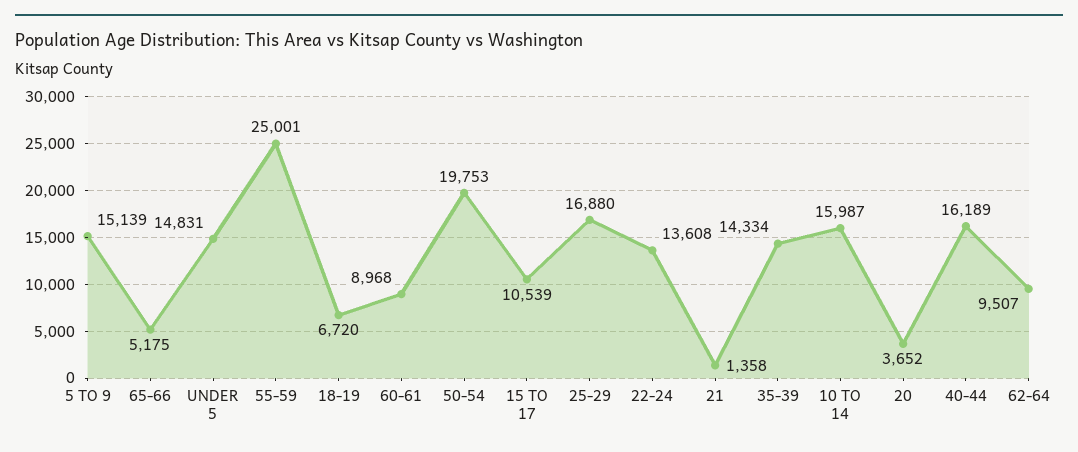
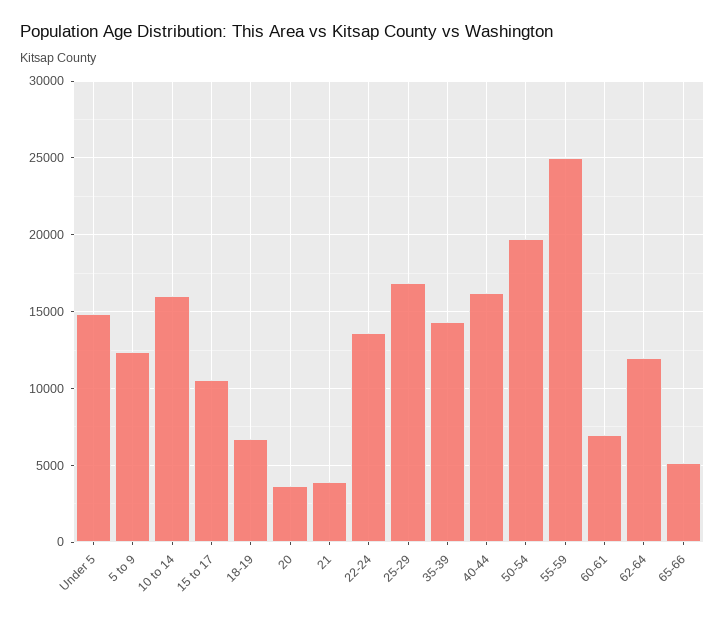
5 TO 9: 15139 -> 12500
60-61: 8968 -> 7000
21: 1358 -> 4000
62-64: 9507 -> 12000

